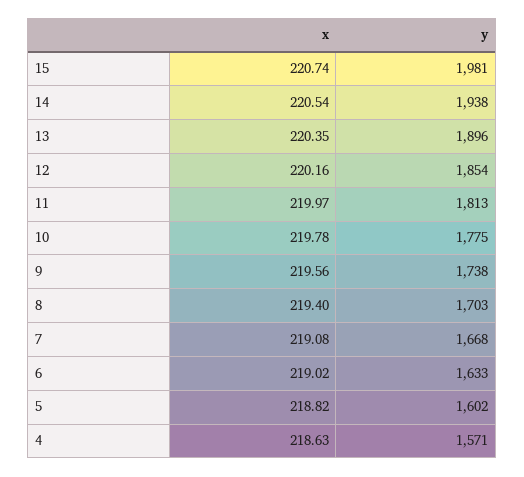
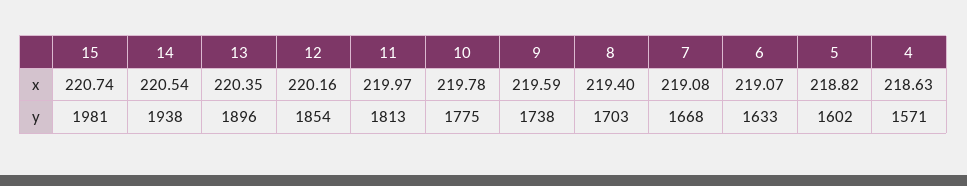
x, 9: 219.56 -> 219.59
x, 6: 219.02 -> 219.07

